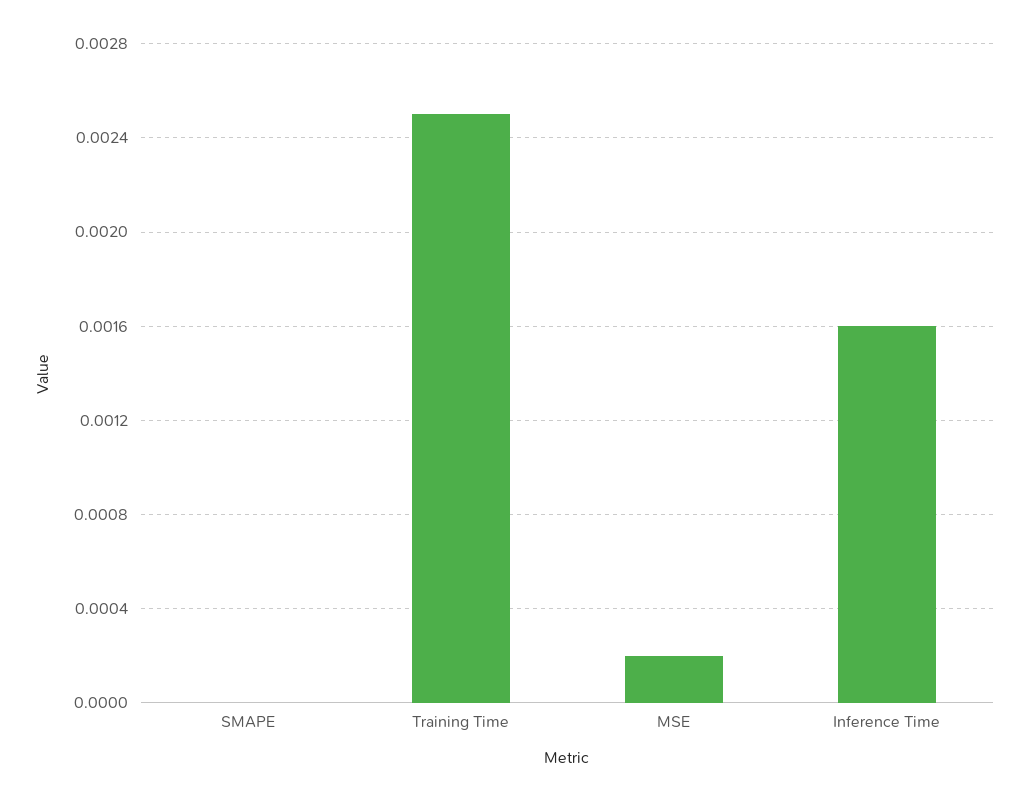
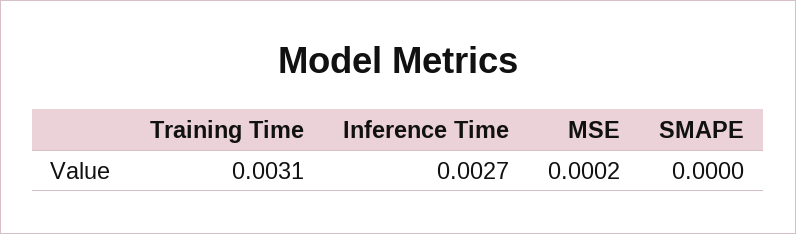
Training Time: 0.0025 -> 0.0031
Inference Time: 0.0016 -> 0.0027

